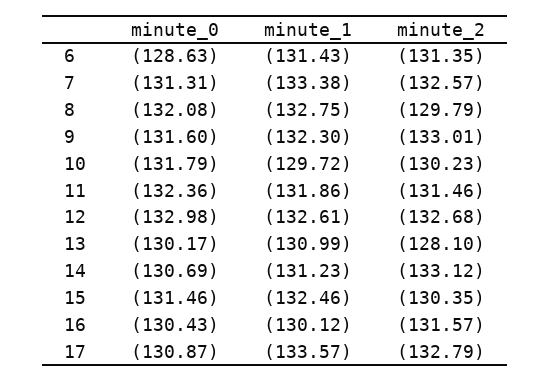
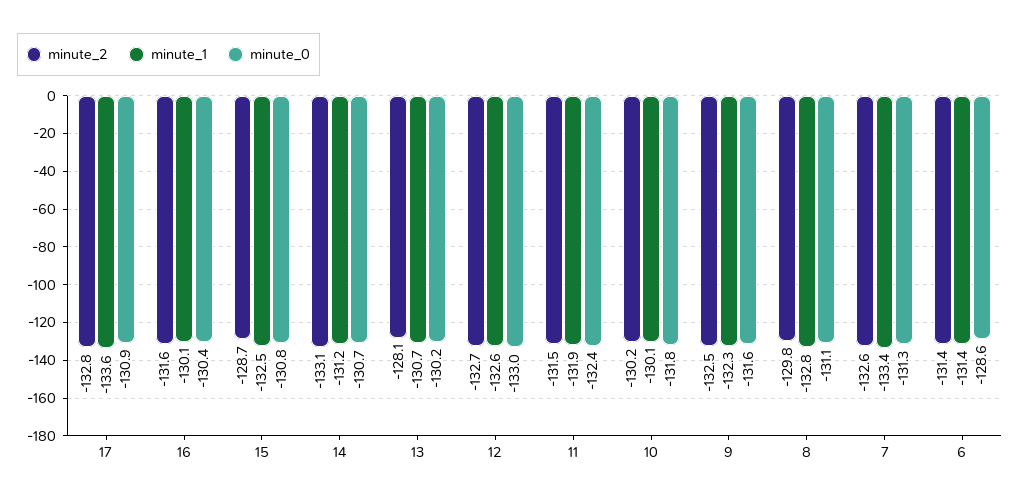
minute_0, 8: -132.08 -> -131.1
minute_2, 9: -133.01 -> -132.5
minute_1, 10: -129.72 -> -130.1
minute_1, 13: -130.99 -> -130.7
minute_0, 15: -131.46 -> -130.8
minute_2, 15: -130.35 -> -128.7

